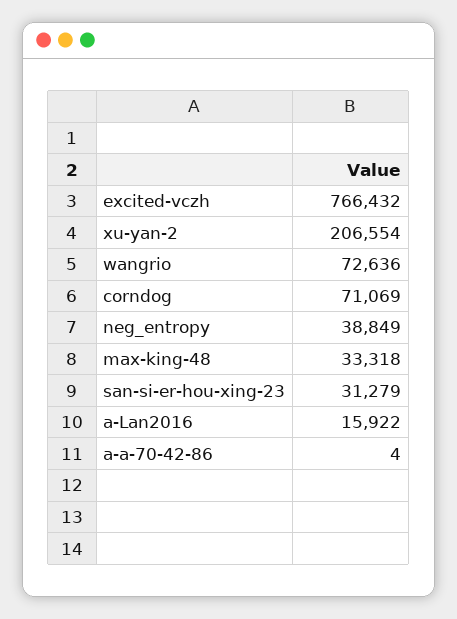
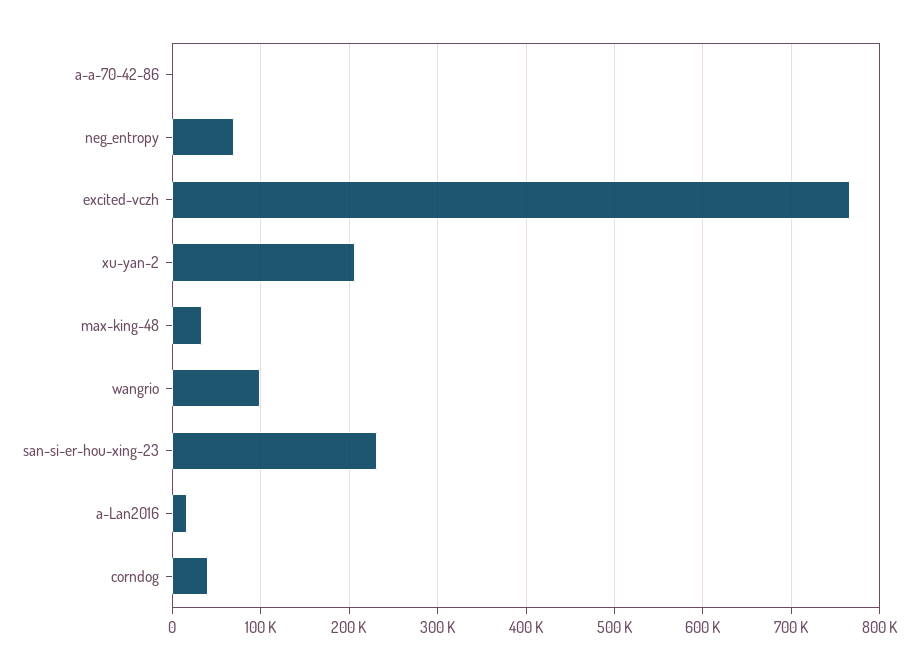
wangrio: 72636 -> 100000
corndog: 71069 -> 40000
neg_entropy: 38849 -> 70000
san-si-er-hou-xing-23: 31279 -> 230000

